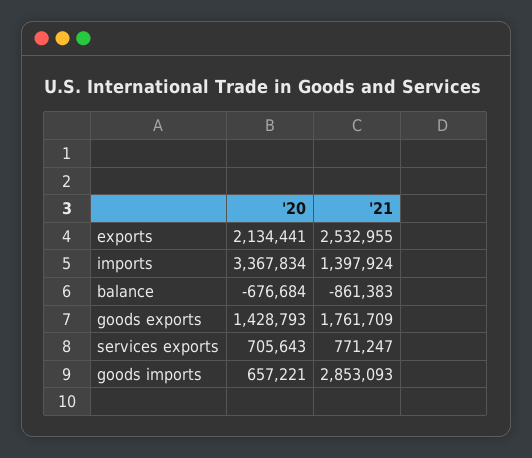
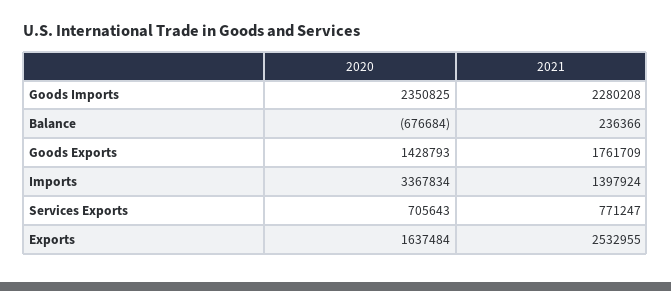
'20, exports: 2134441 -> 1637484
'21, balance: -861383 -> 236366
'20, goods imports: 657221 -> 2350825
'21, goods imports: 2853093 -> 2280208

